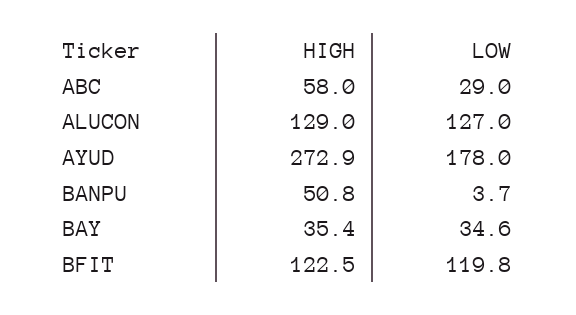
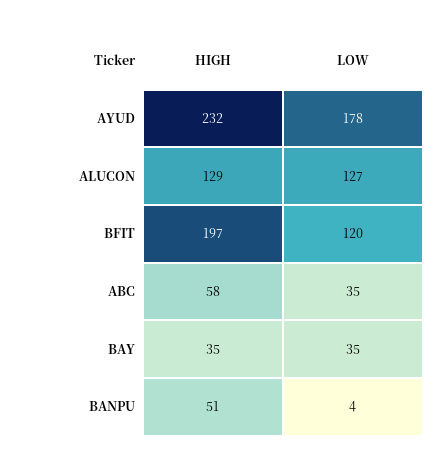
LOW, ABC: 29 -> 35
HIGH, AYUD: 272.9 -> 232
HIGH, BFIT: 122.5 -> 197

